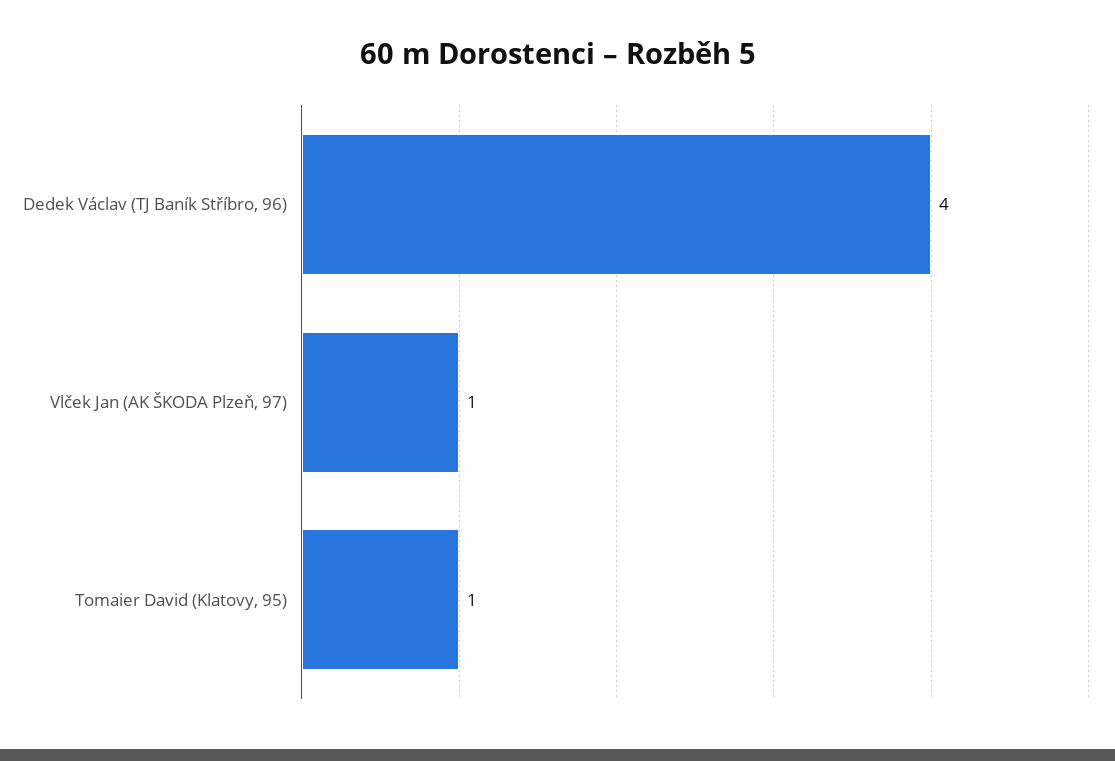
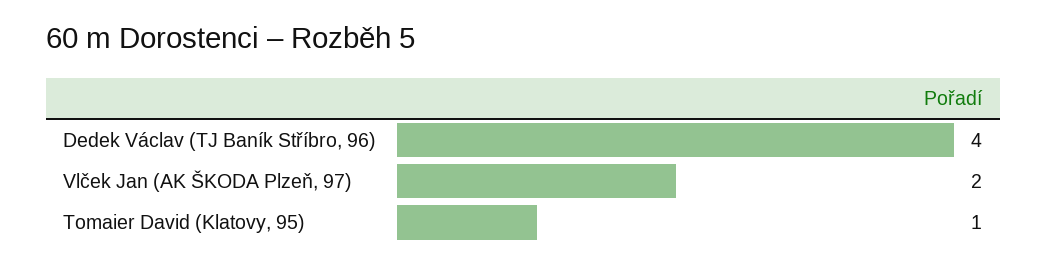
Vlček Jan (AK ŠKODA Plzeň, 97): 1 -> 2

